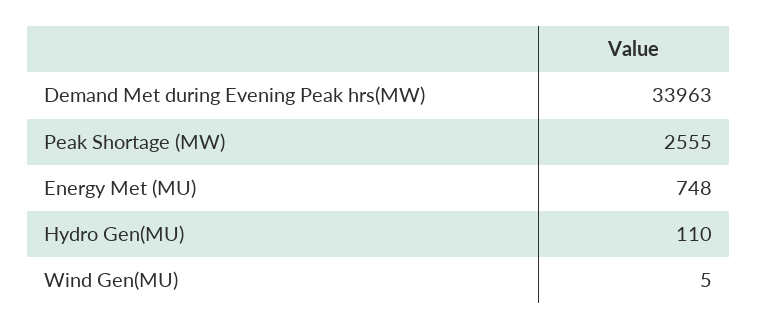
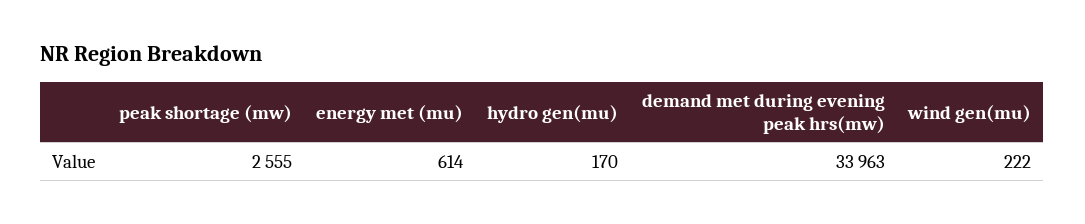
Energy Met (MU): 748 -> 614
Hydro Gen(MU): 110 -> 170
Wind Gen(MU): 5 -> 222

